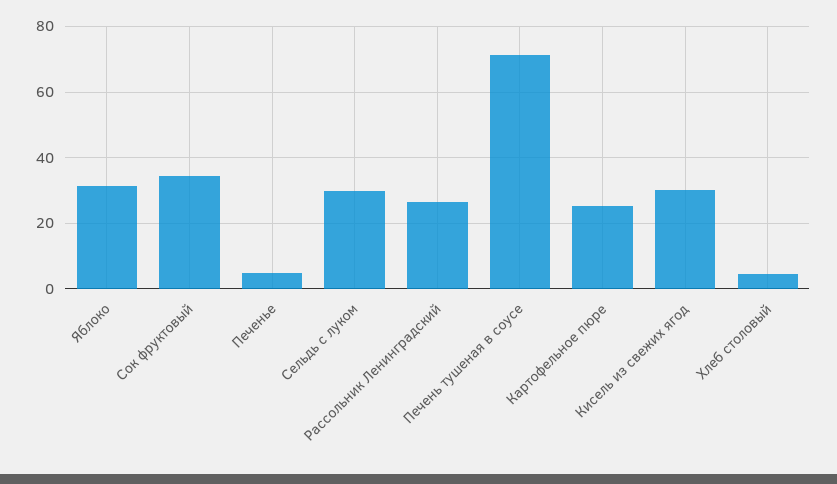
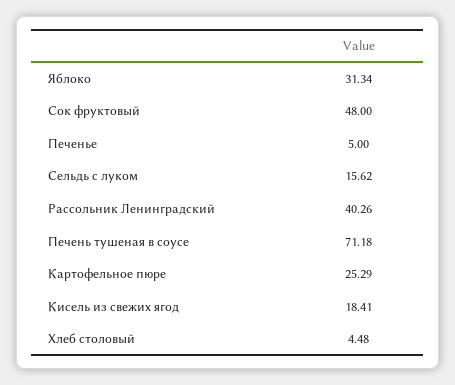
Сок фруктовый: 34 -> 48
Сельдь с луком: 30 -> 15.62
Рассольник Ленинградский: 26 -> 40.26
Кисель из свежих ягод: 30 -> 18.41

